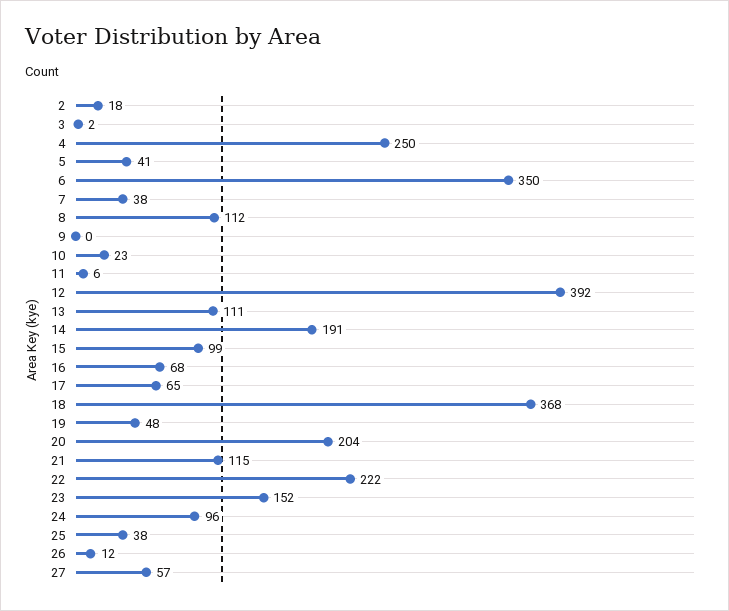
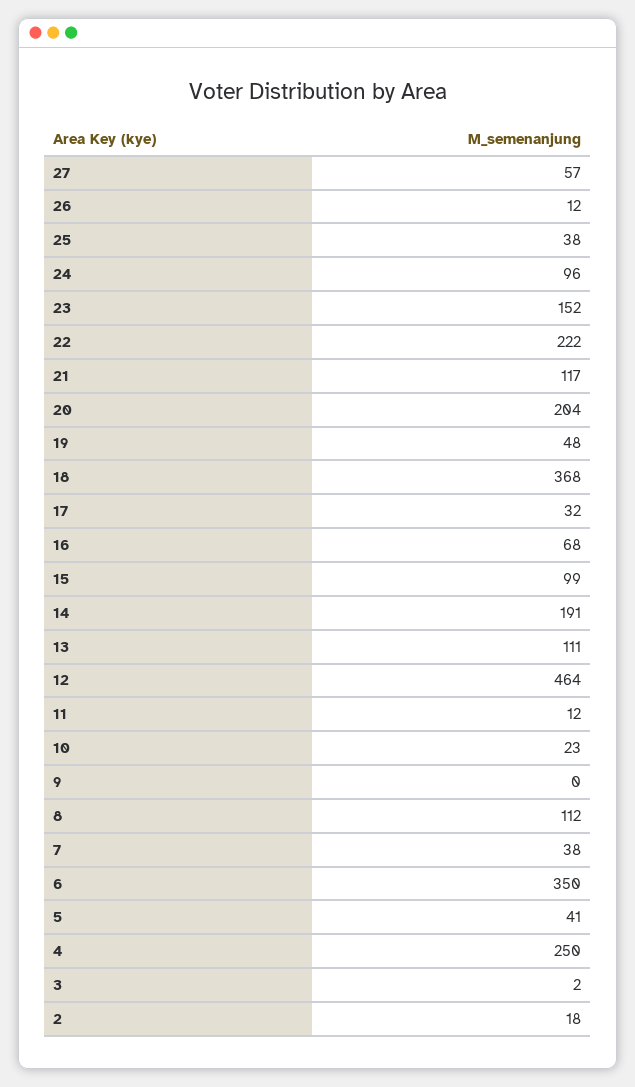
11: 6 -> 12
12: 392 -> 464
17: 65 -> 32
21: 115 -> 117

